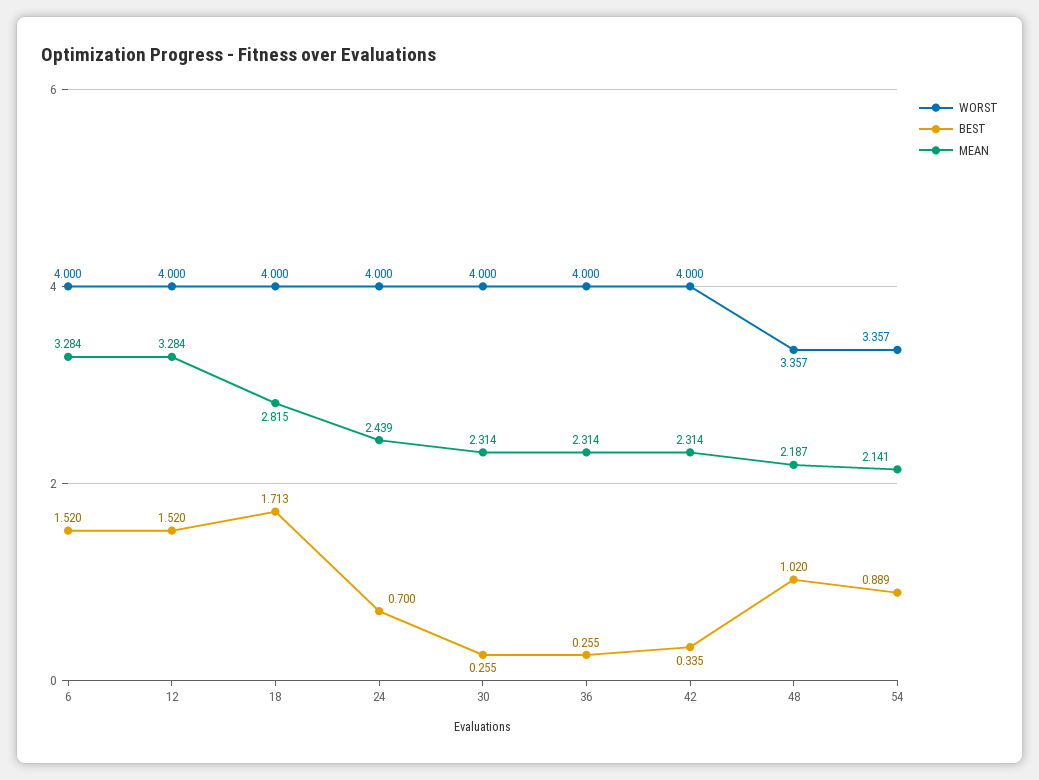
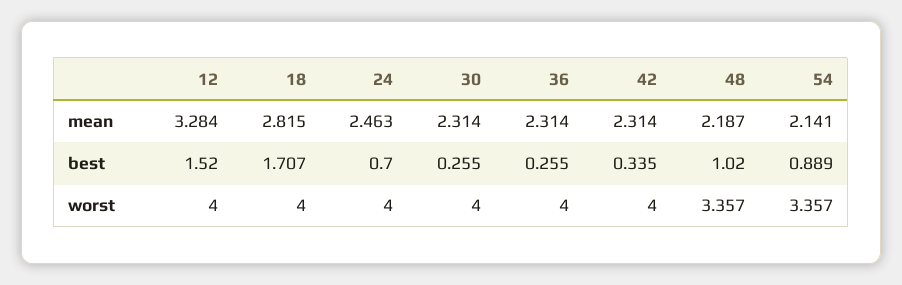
WORST, 6: 4 -> none
BEST, 6: 1.52 -> none
MEAN, 6: 3.284 -> none
BEST, 18: 1.713 -> 1.707
MEAN, 24: 2.439 -> 2.463

